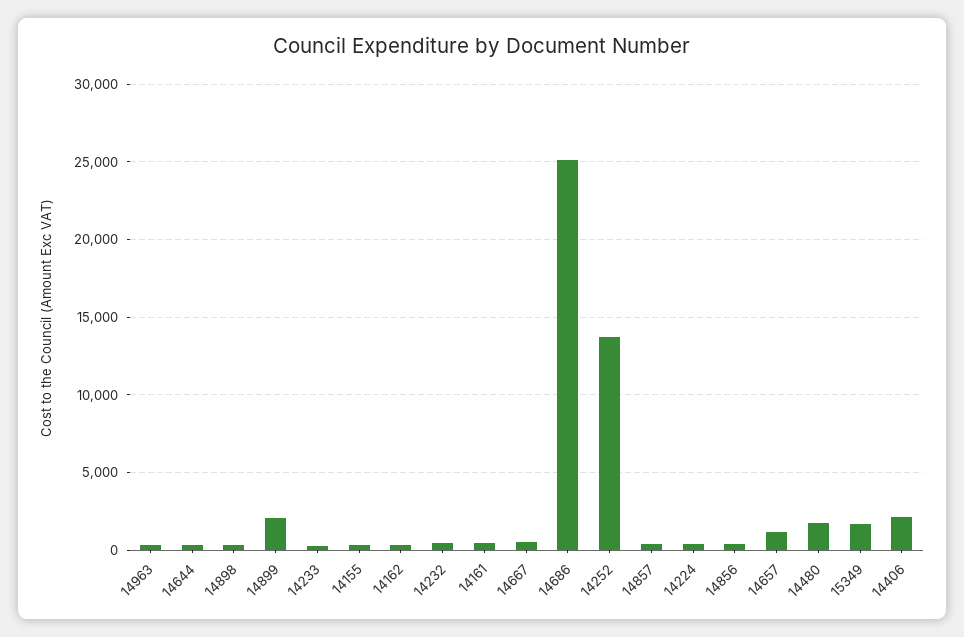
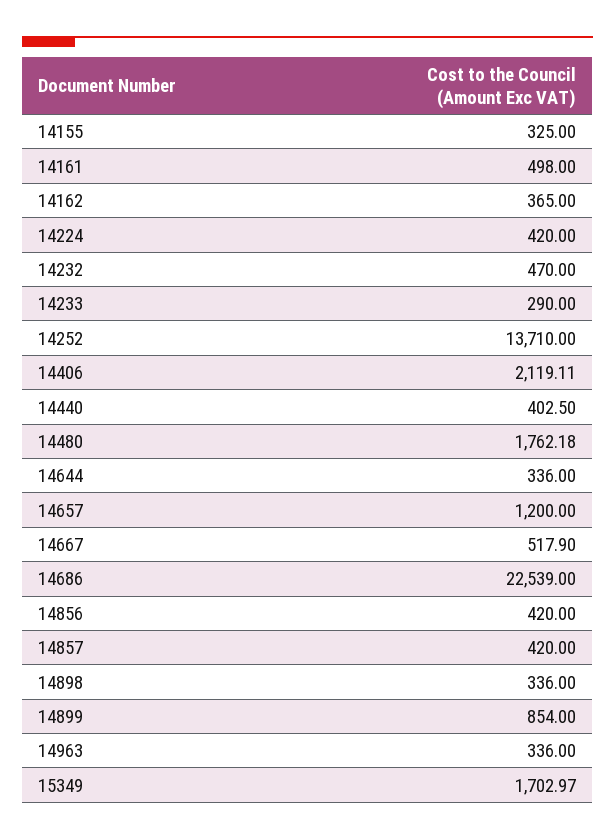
14899: 2000 -> 854
14686: 25000 -> 22539
14440: none -> 402.5

